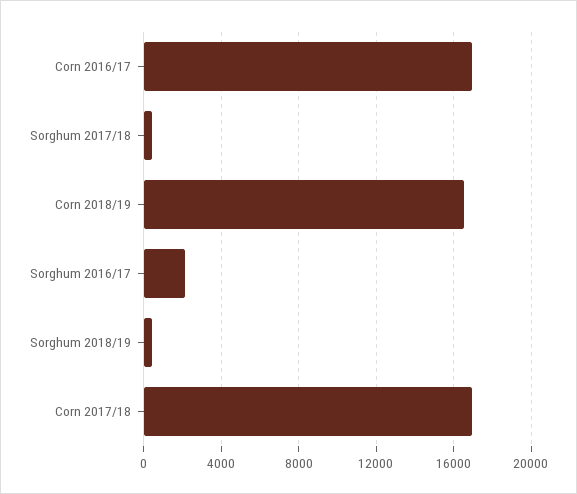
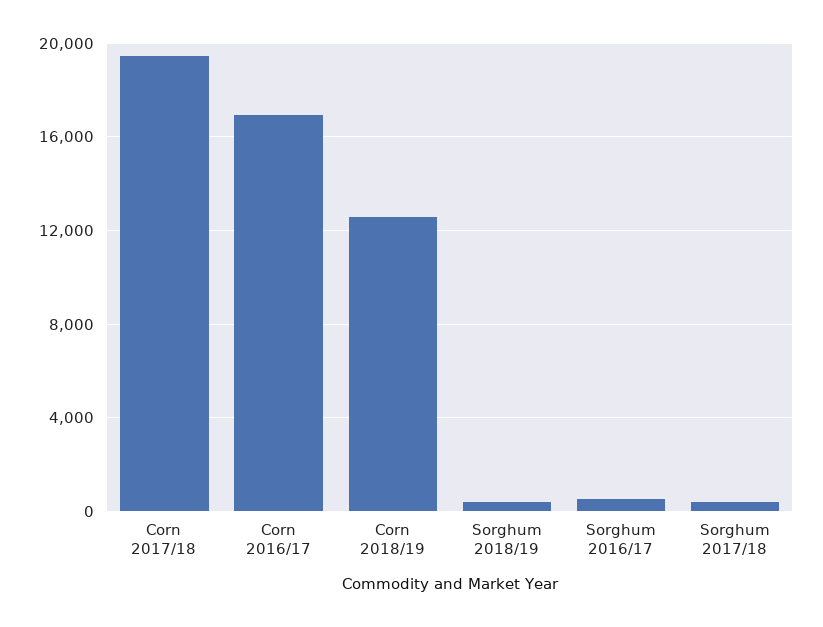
Corn 2018/19: 16500 -> 12500
Sorghum 2016/17: 2000 -> 500
Corn 2017/18: 17000 -> 19500

